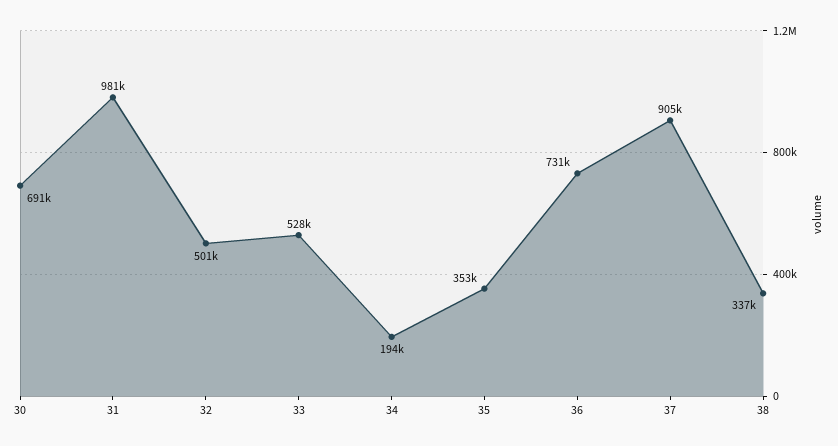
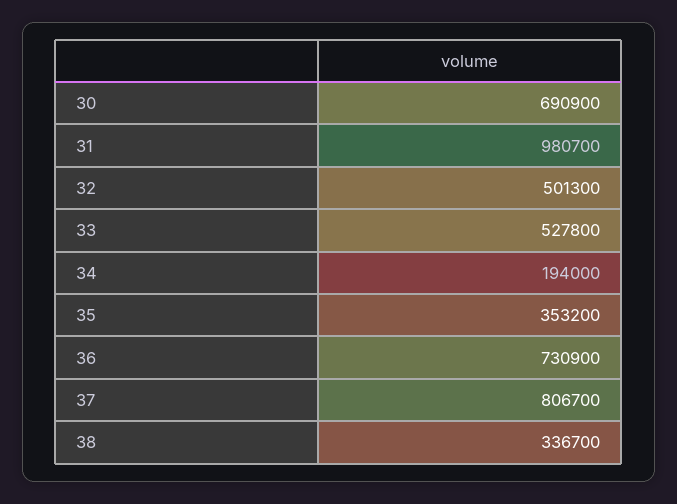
37: 905000 -> 806700

